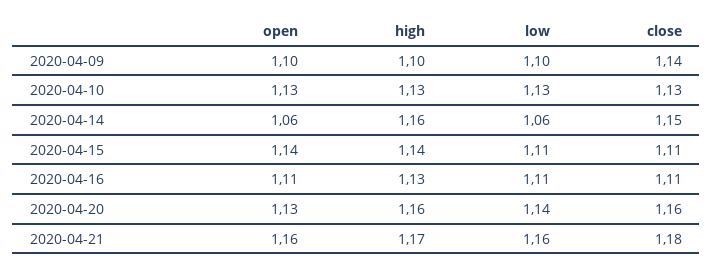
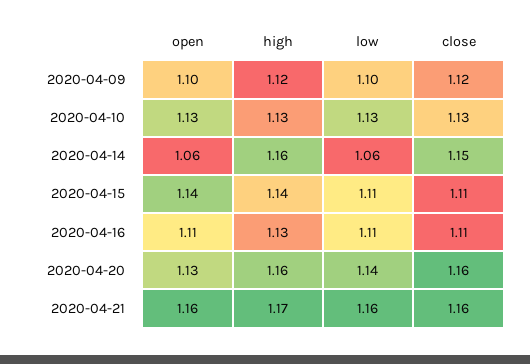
high, 2020-04-09: 1.1 -> 1.12
close, 2020-04-09: 1.14 -> 1.12
close, 2020-04-21: 1.18 -> 1.16

